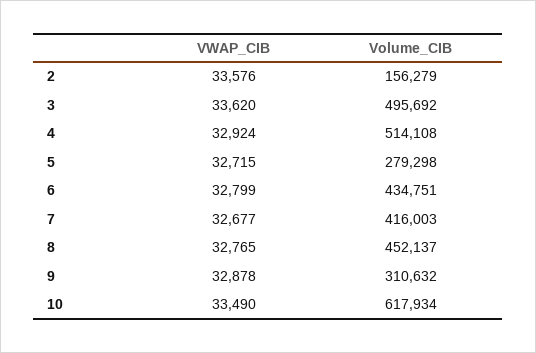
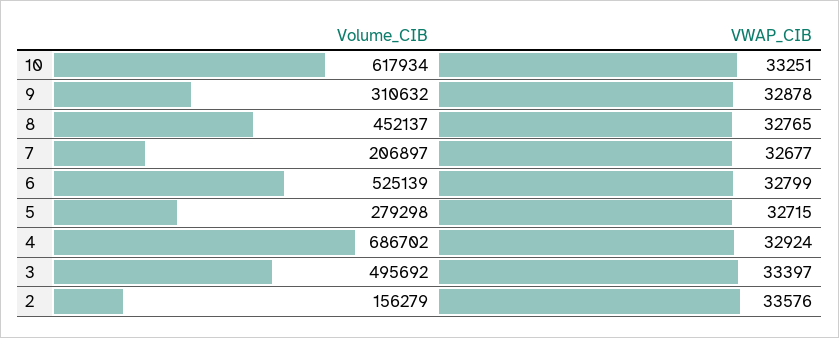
VWAP_CIB, 3: 33620 -> 33397
Volume_CIB, 4: 514108 -> 686702
Volume_CIB, 6: 434751 -> 525139
Volume_CIB, 7: 416003 -> 206897
VWAP_CIB, 10: 33490 -> 33251

